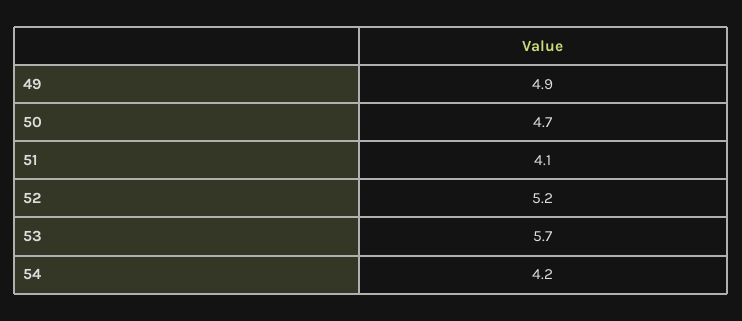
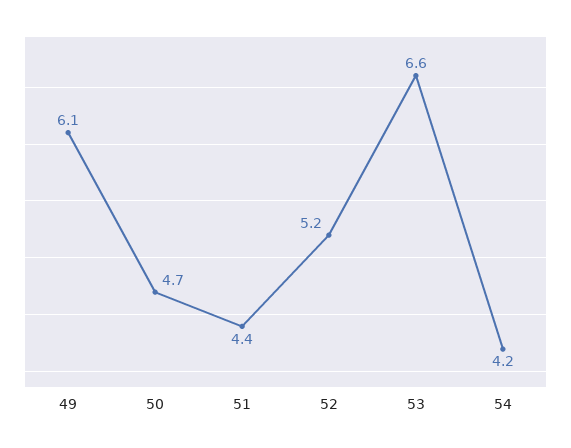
49: 4.9 -> 6.1
51: 4.1 -> 4.4
53: 5.7 -> 6.6

